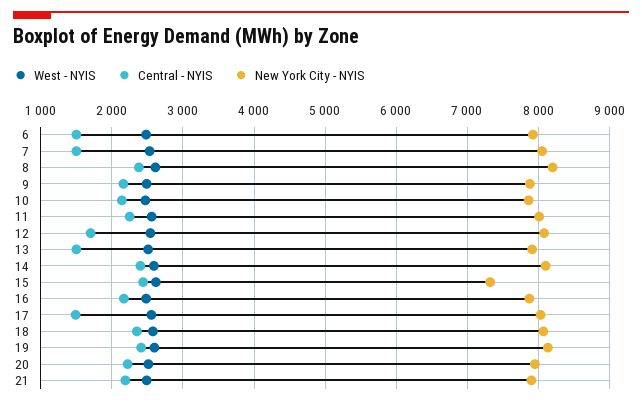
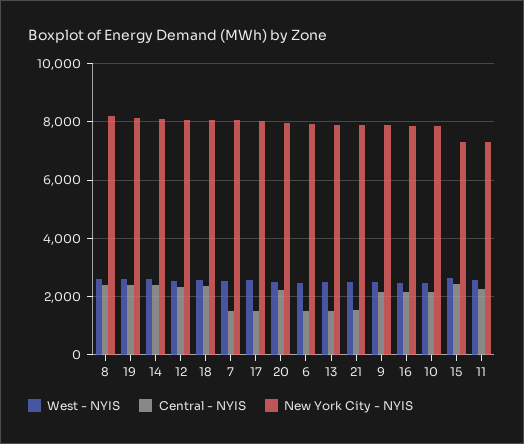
New York City - NYIS, 11: 8000 -> 7250
Central - NYIS, 12: 1700 -> 2250
Central - NYIS, 21: 2200 -> 1500

